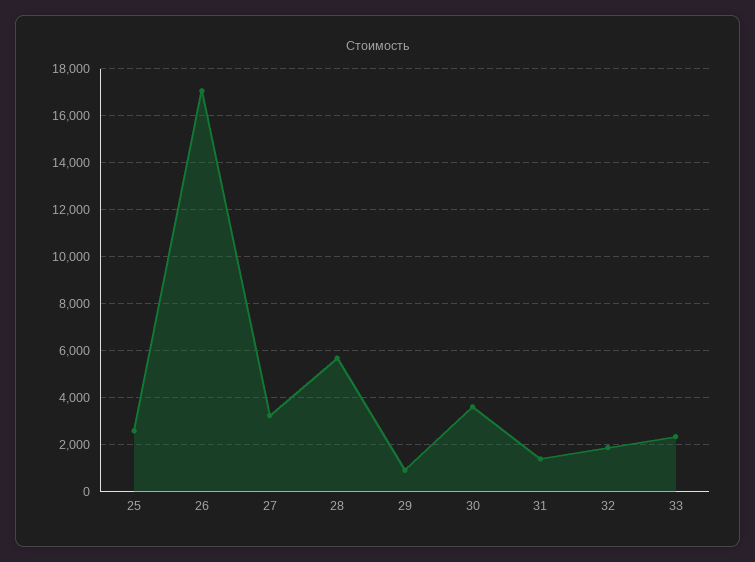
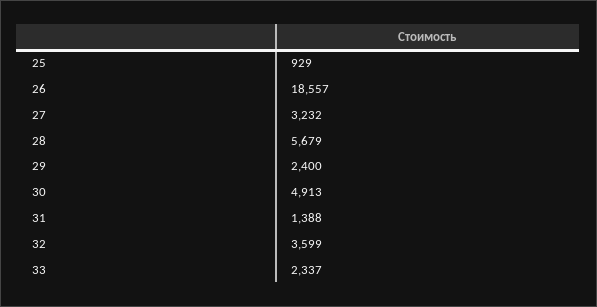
25: 2500 -> 929
26: 17000 -> 18557
29: 1000 -> 2400
30: 3500 -> 4913
32: 2000 -> 3599

